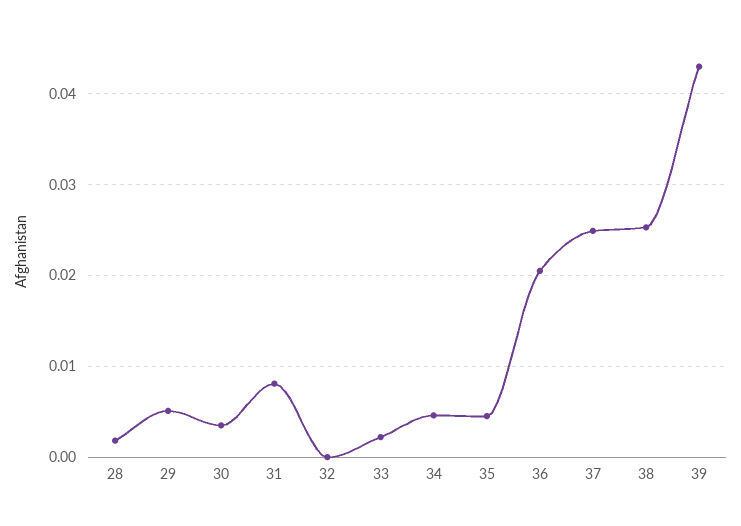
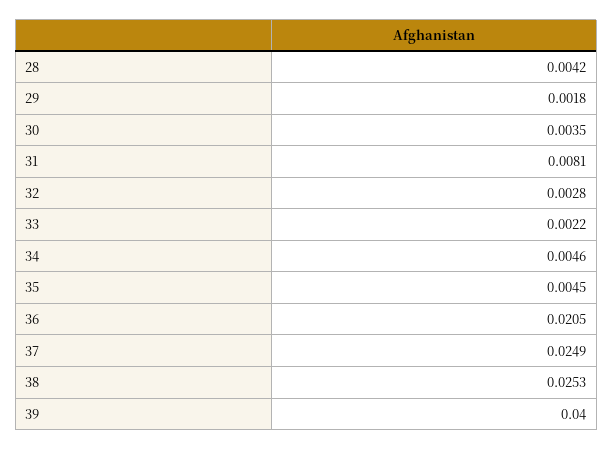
28: 0.002 -> 0.0042
29: 0.005 -> 0.0018
32: 0 -> 0.0028
39: 0.043 -> 0.04

